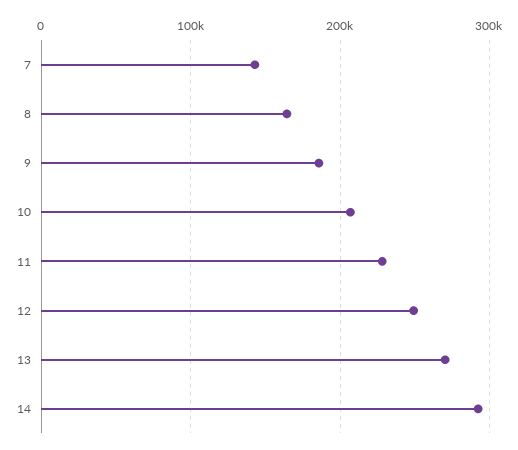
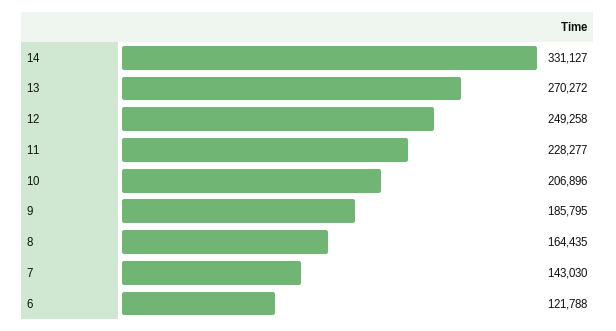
14: 290000 -> 331127
6: none -> 121788

